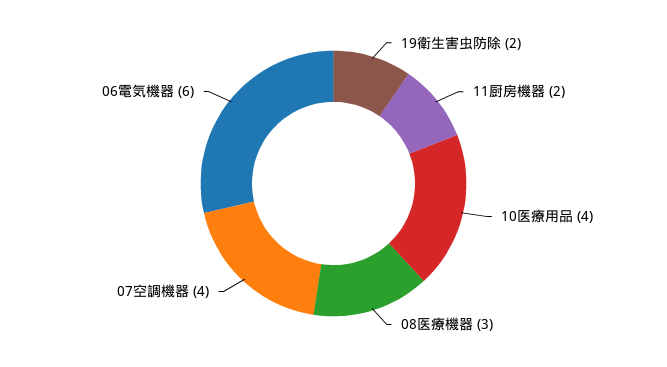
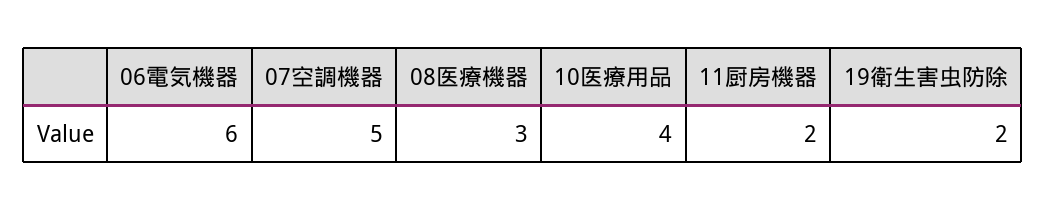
07空調機器: 4 -> 5

